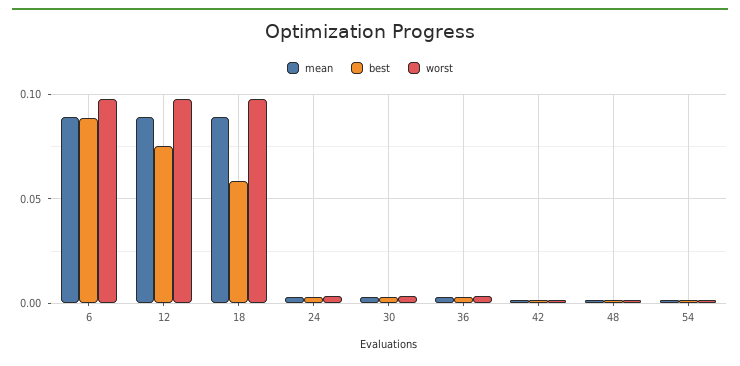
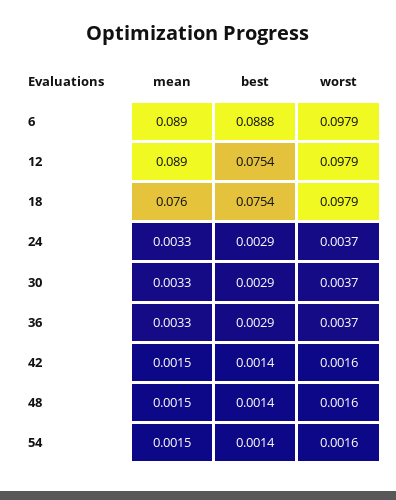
mean, 18: 0.09 -> 0.076
best, 18: 0.06 -> 0.0754

